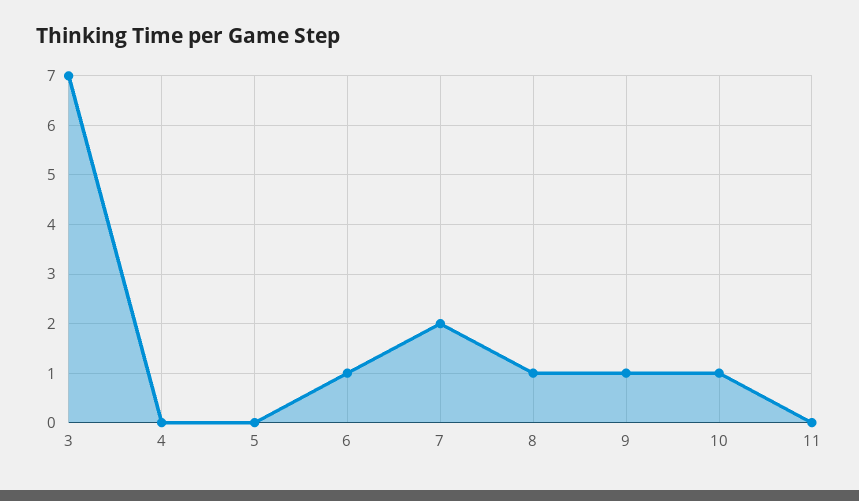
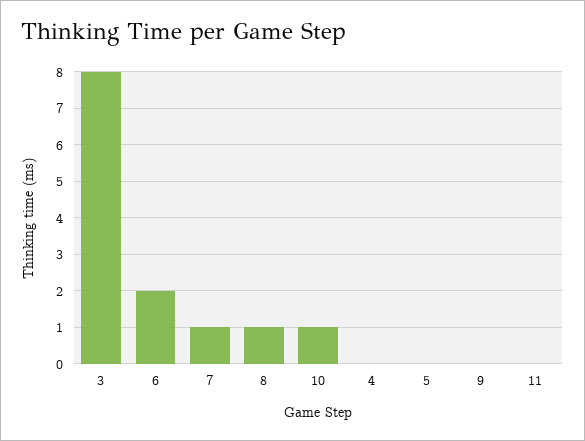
3: 7 -> 8
6: 1 -> 2
7: 2 -> 1
9: 1 -> 0

